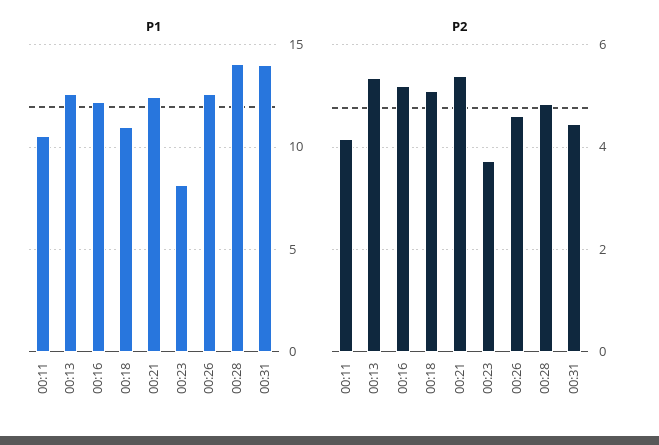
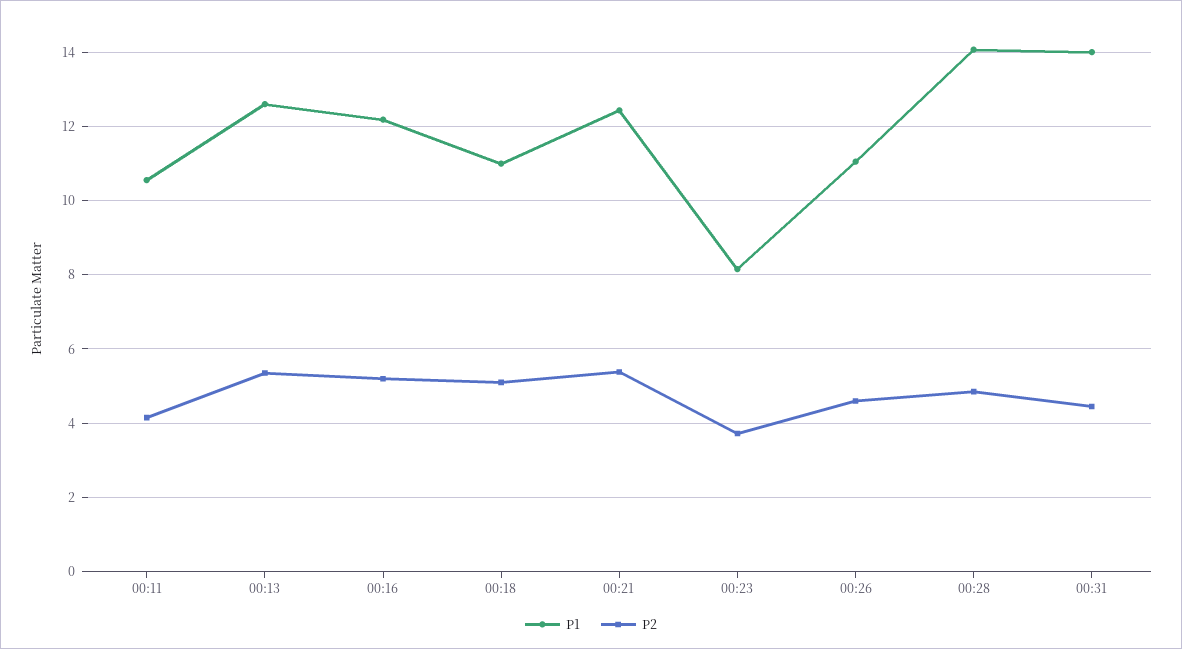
P1, 00:26: 12.5 -> 11

